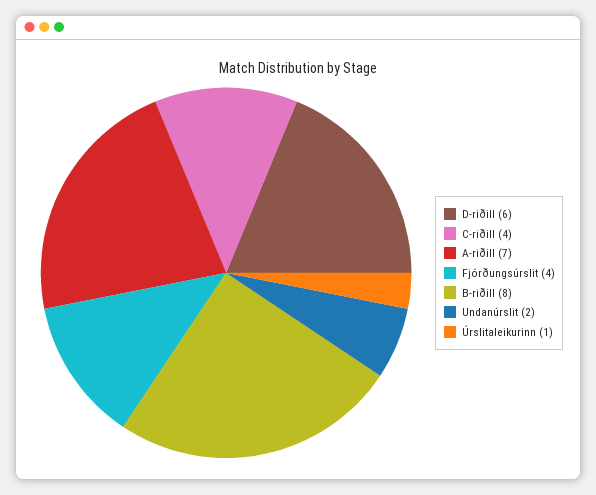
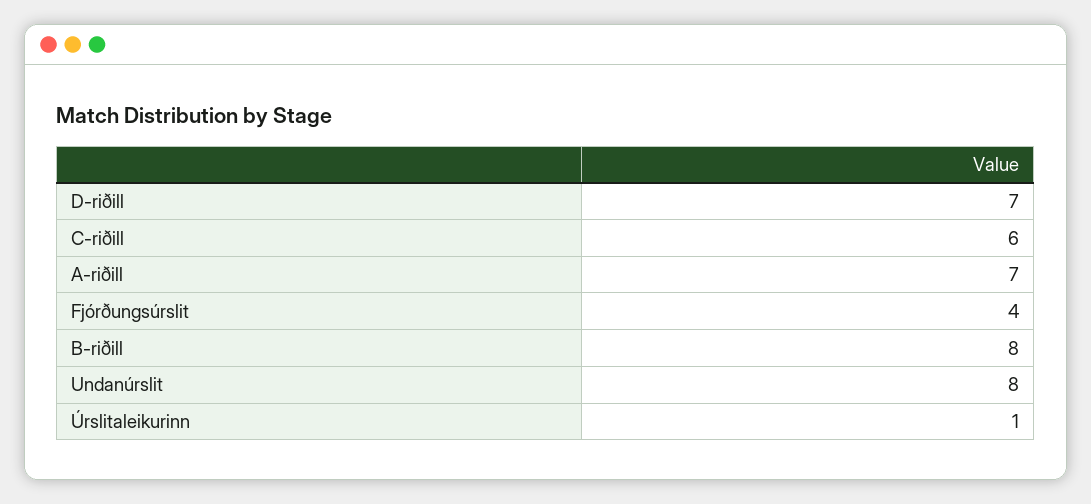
D-riðill: 6 -> 7
C-riðill: 4 -> 6
Undanúrslit: 2 -> 8

